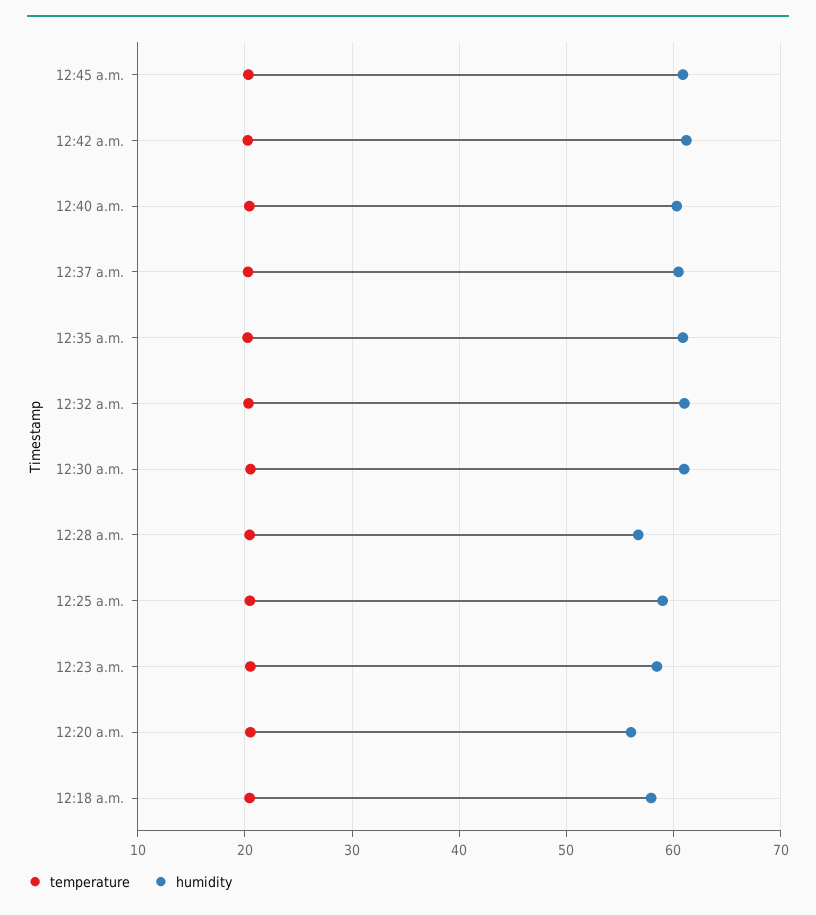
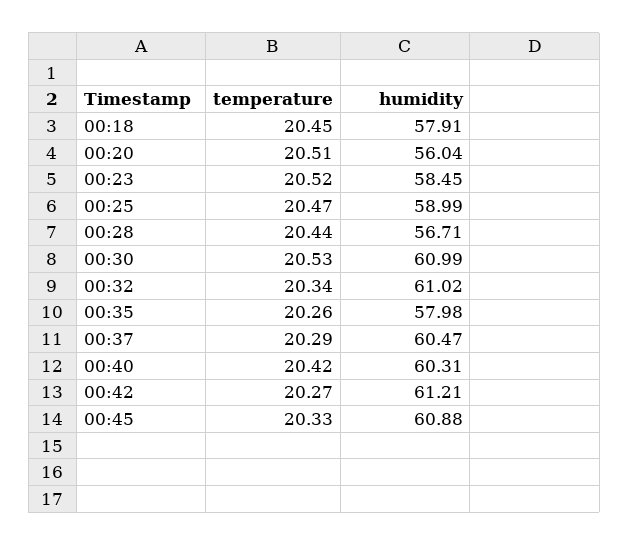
humidity, 12:35 a.m.: 61 -> 57.98

